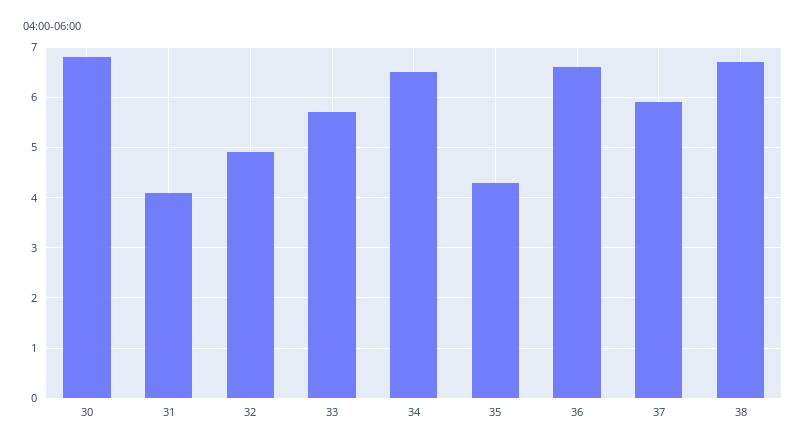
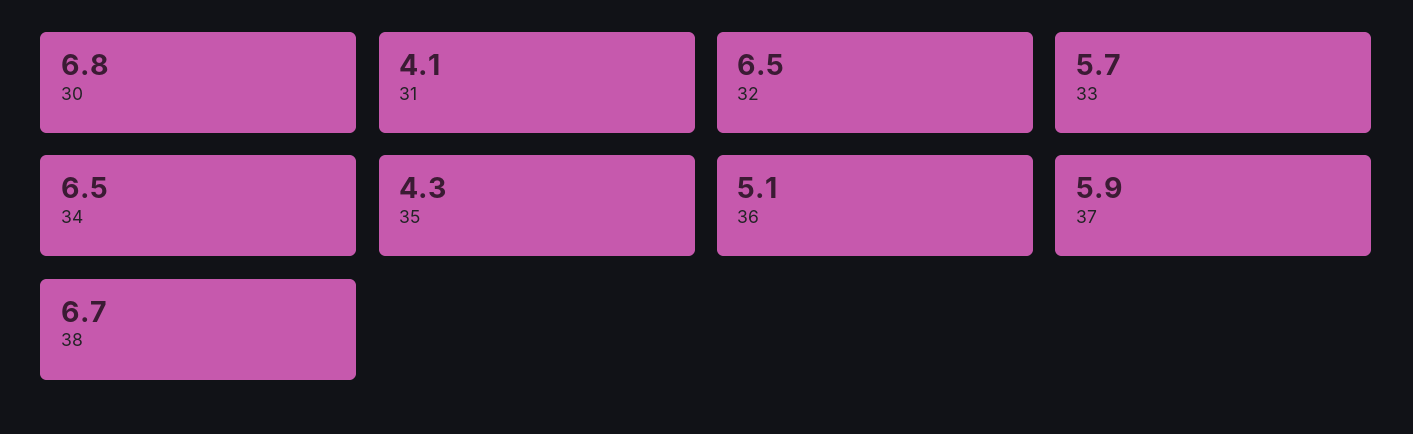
32: 5 -> 6.5
36: 6.5 -> 5.1

